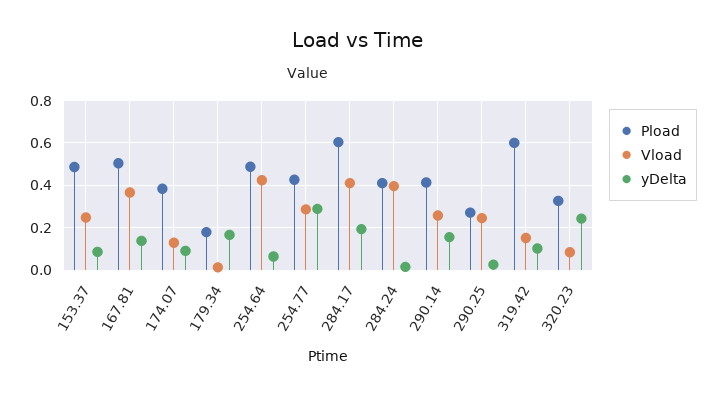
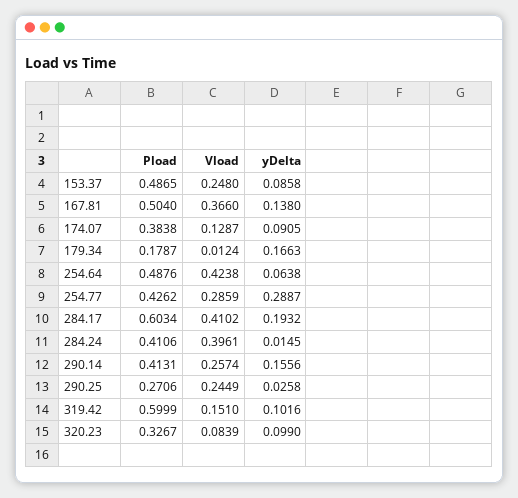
yDelta, 320.23: 0.25 -> 0.099

